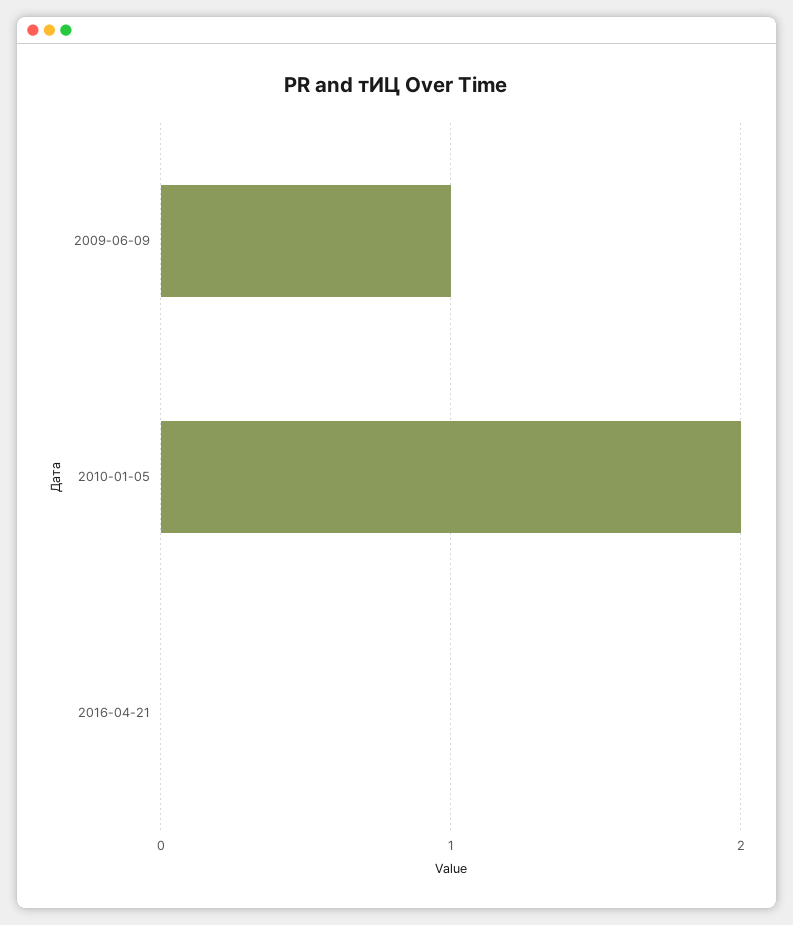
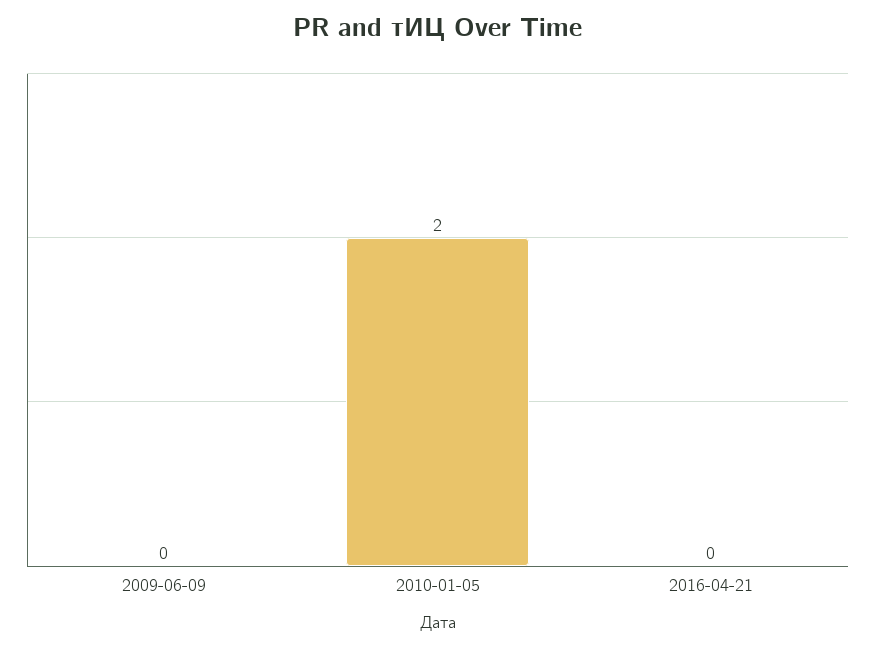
2009-06-09: 1 -> 0

